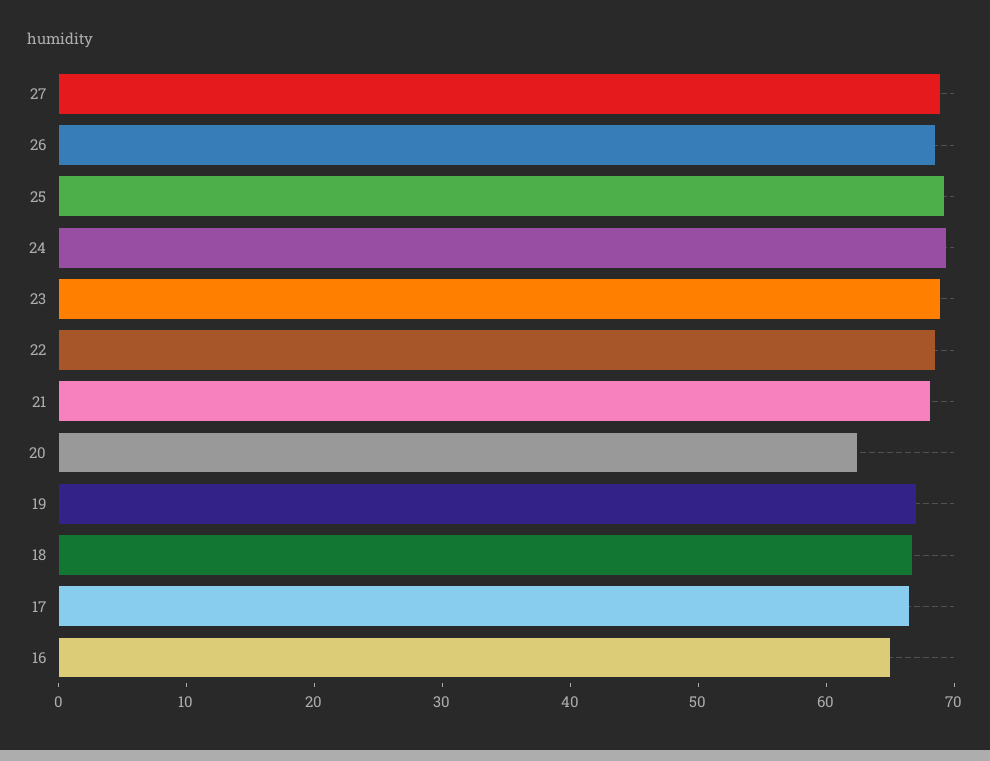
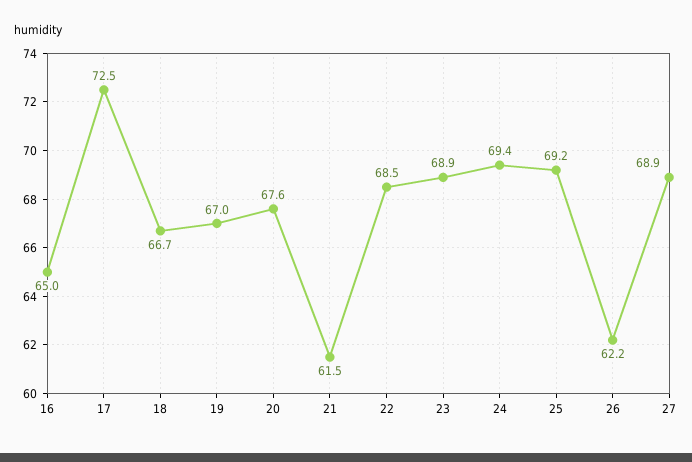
26: 68 -> 62.2
21: 68 -> 61.5
20: 62 -> 67.6
17: 66 -> 72.5

